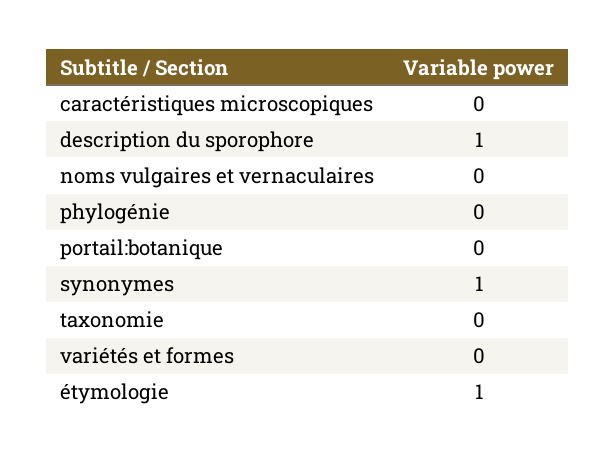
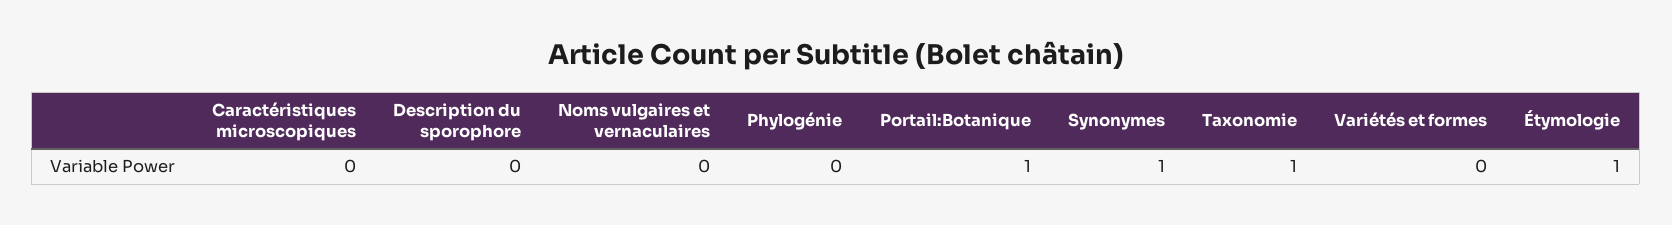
description du sporophore: 1 -> 0
portail:botanique: 0 -> 1
taxonomie: 0 -> 1

